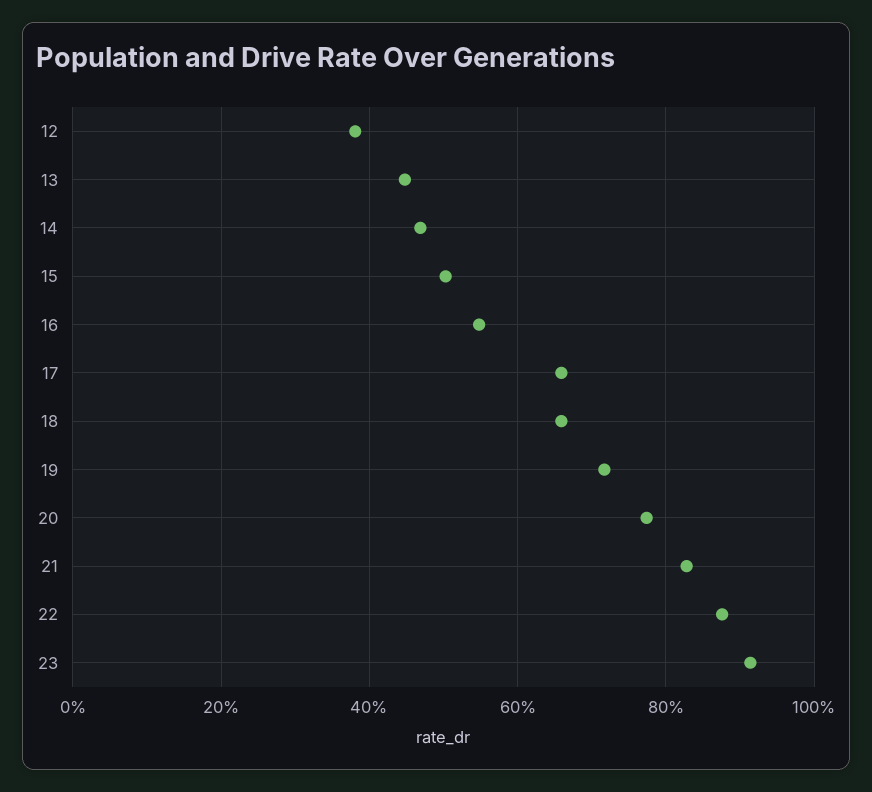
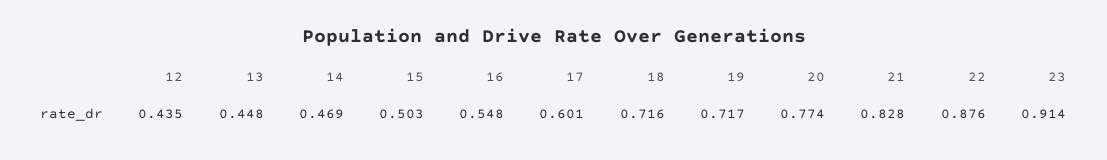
12: 0.38 -> 0.435
17: 0.66 -> 0.601
18: 0.66 -> 0.716

